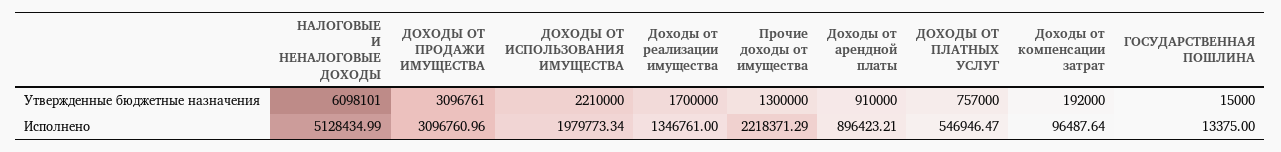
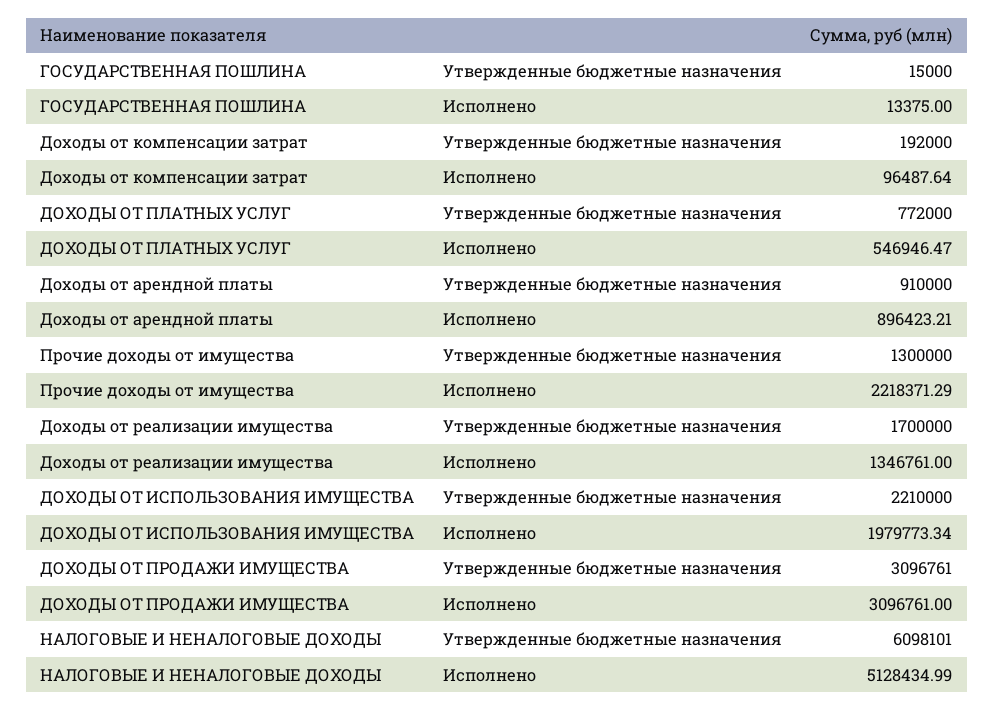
ДОХОДЫ ОТ ПЛАТНЫХ УСЛУГ, Утвержденные бюджетные назначения: 757000 -> 772000
ДОХОДЫ ОТ ПРОДАЖИ ИМУЩЕСТВА, Исполнено: 3096760.96 -> 3096761

